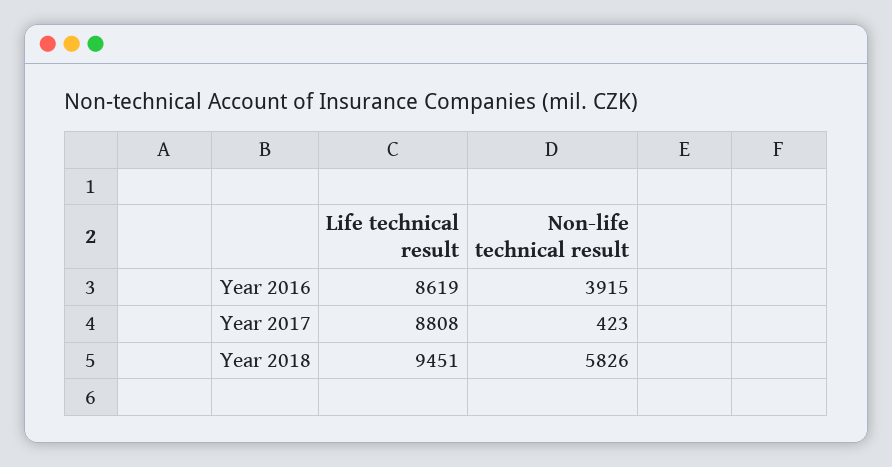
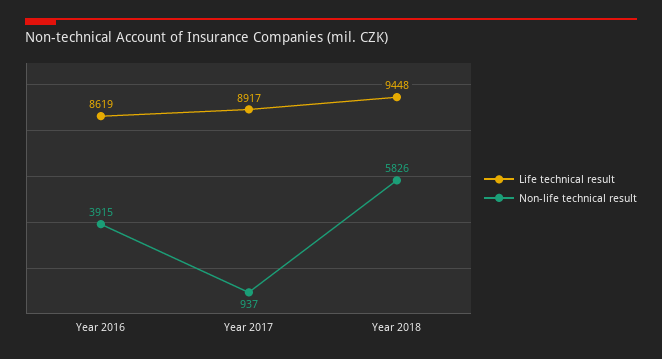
Life technical result, Year 2017: 8808 -> 8917
Non-life technical result, Year 2017: 423 -> 937
Life technical result, Year 2018: 9451 -> 9448

